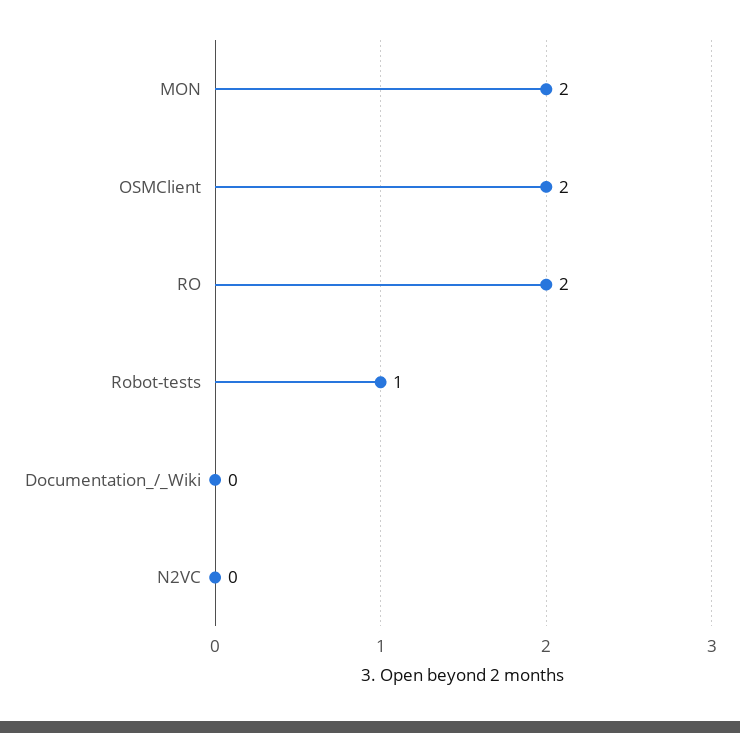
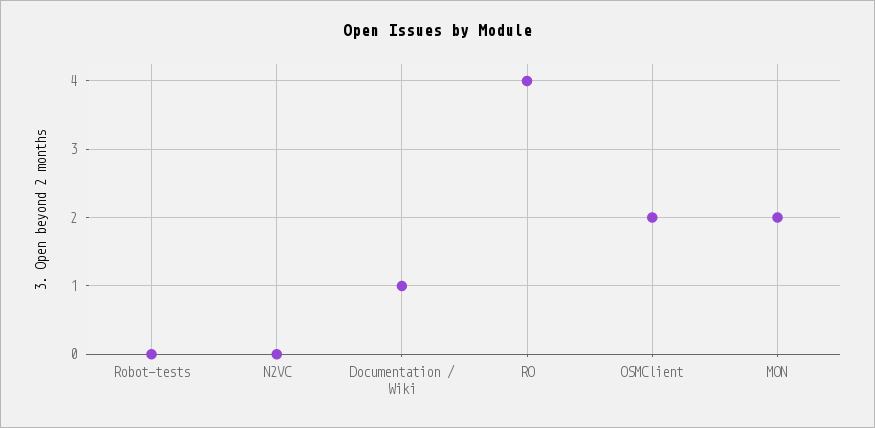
RO: 2 -> 4
Robot-tests: 1 -> 0
Documentation_/_Wiki: 0 -> 1

